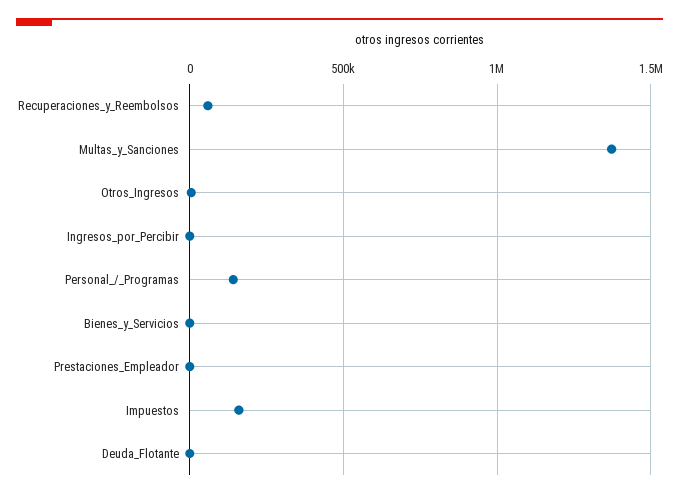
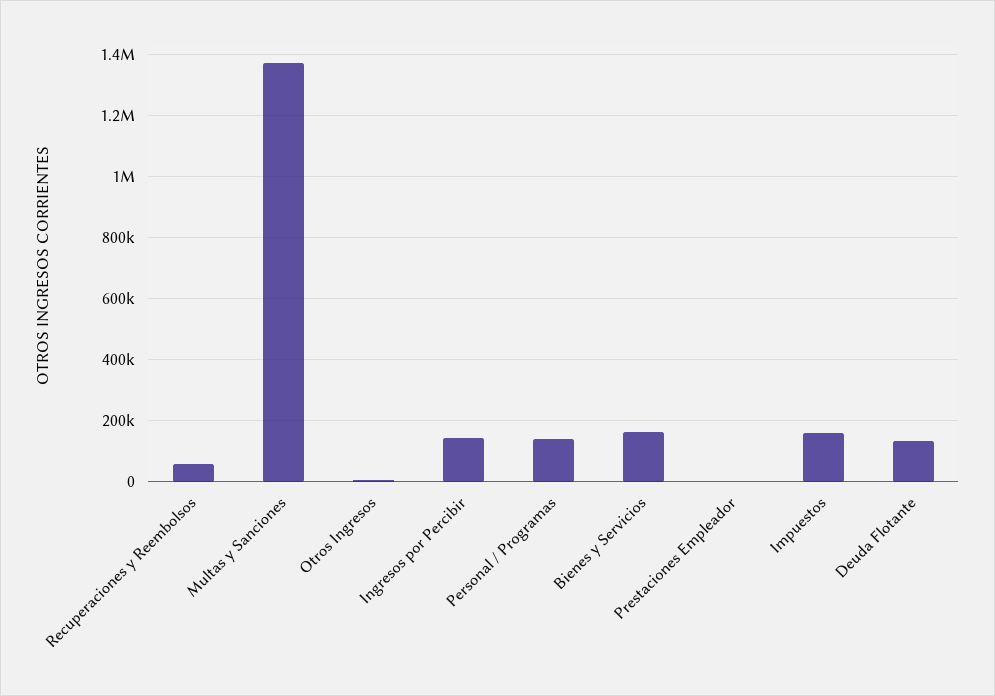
Ingresos_por_Percibir: 0 -> 140000
Bienes_y_Servicios: 0 -> 160000
Deuda_Flotante: 0 -> 140000

